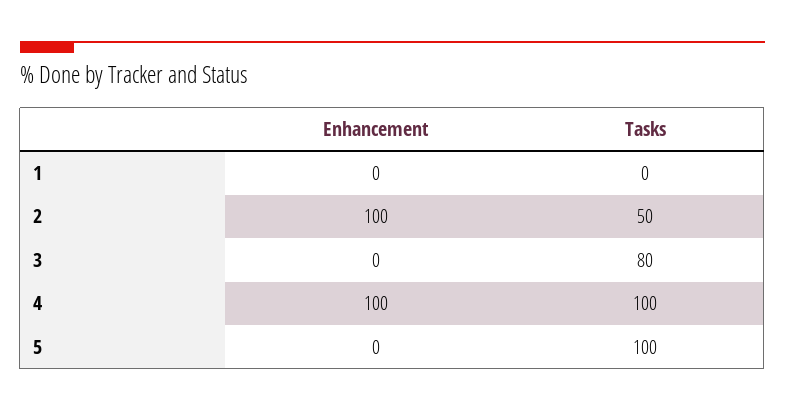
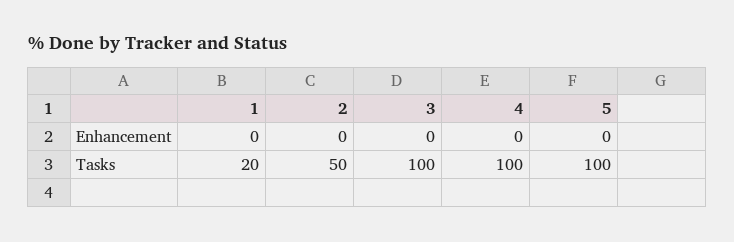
Tasks, 1: 0 -> 20
Enhancement, 2: 100 -> 0
Tasks, 3: 80 -> 100
Enhancement, 4: 100 -> 0

